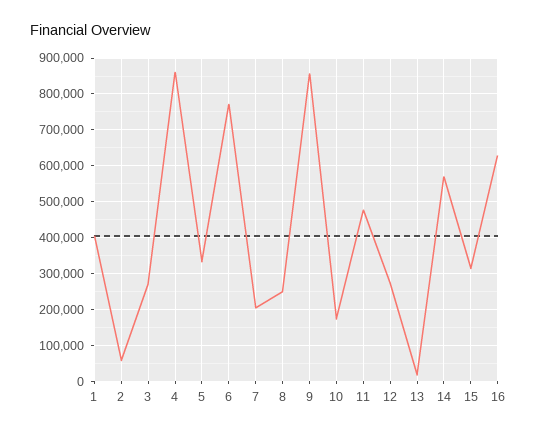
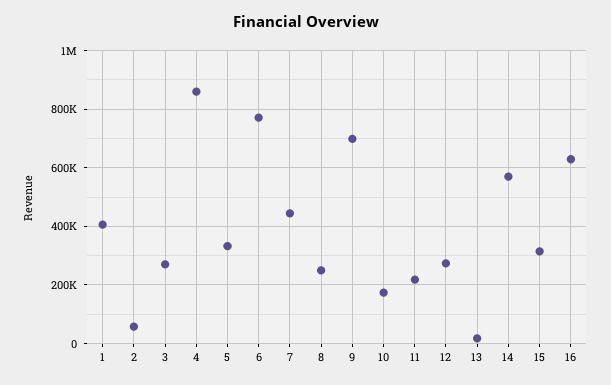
7: 200000 -> 450000
9: 860000 -> 700000
11: 480000 -> 225000

